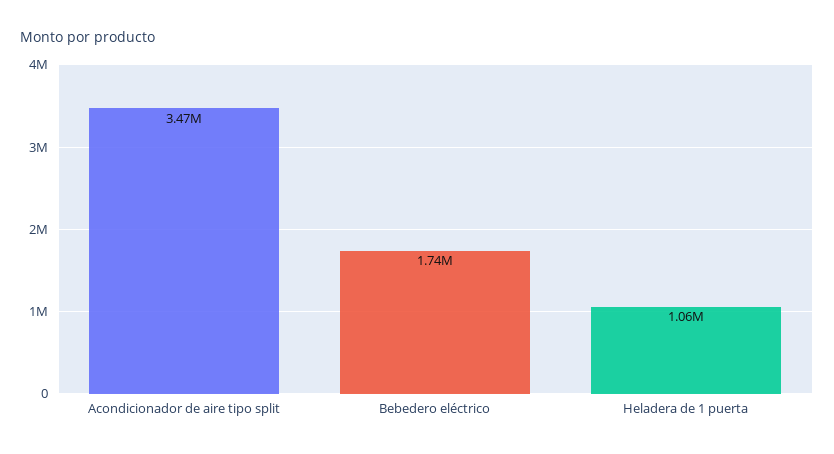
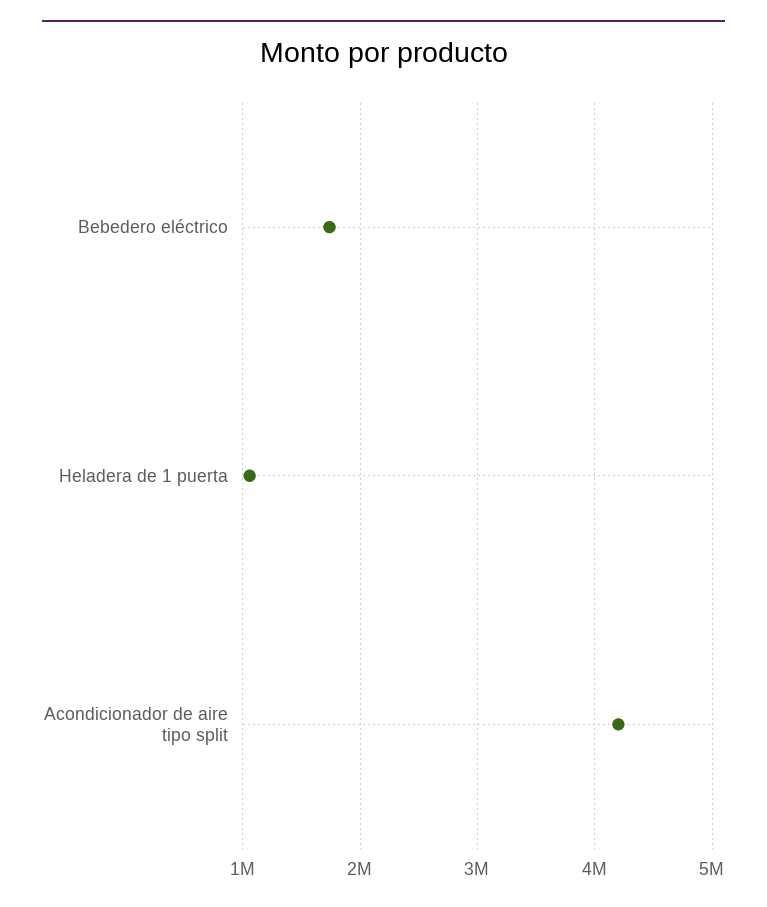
Acondicionador de aire tipo split: 3470000 -> 4200000

